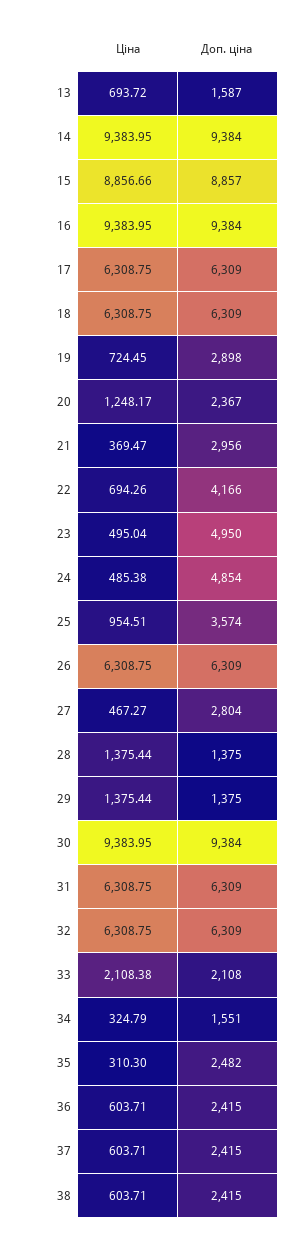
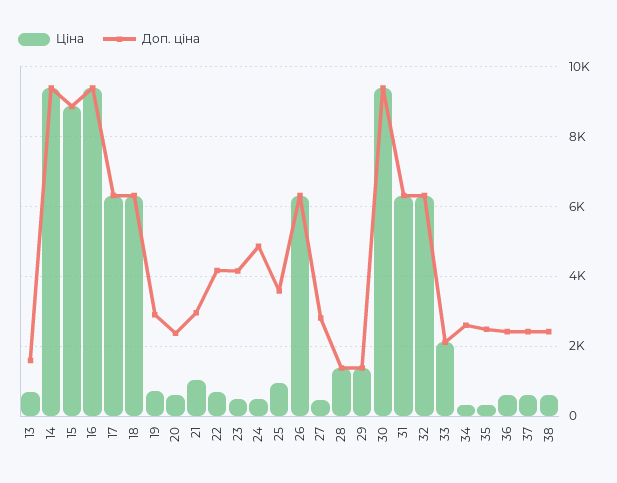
Ціна, 20: 1248.17 -> 600
Ціна, 21: 369.47 -> 1000
Доп. ціна, 23: 4950 -> 4200
Доп. ціна, 34: 1551 -> 2600

